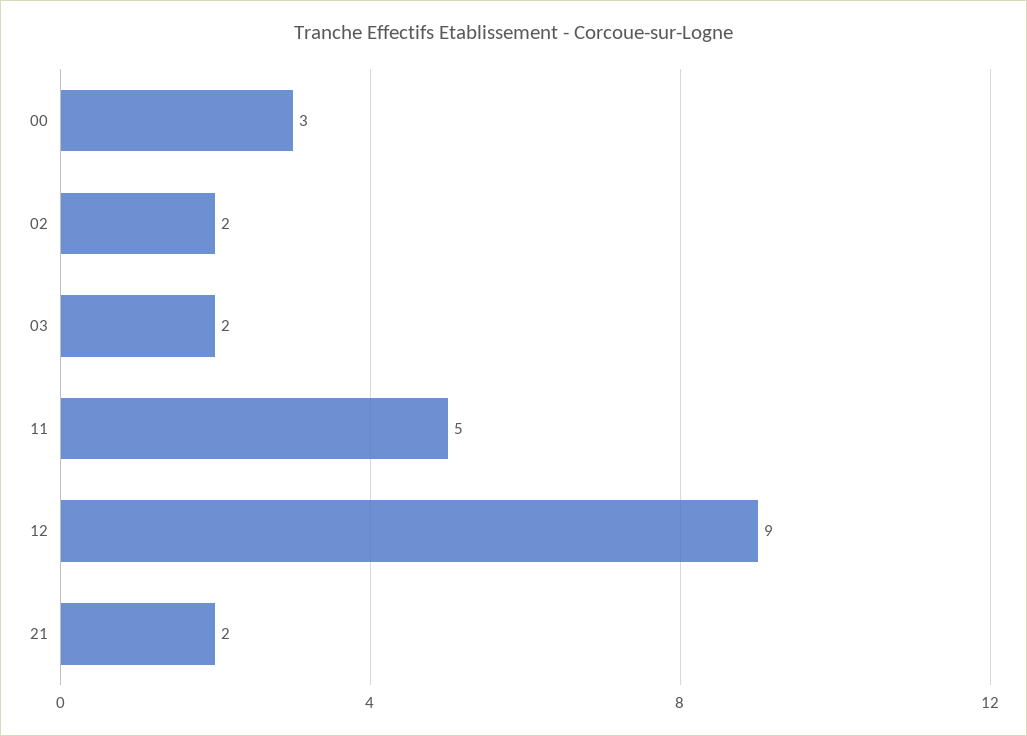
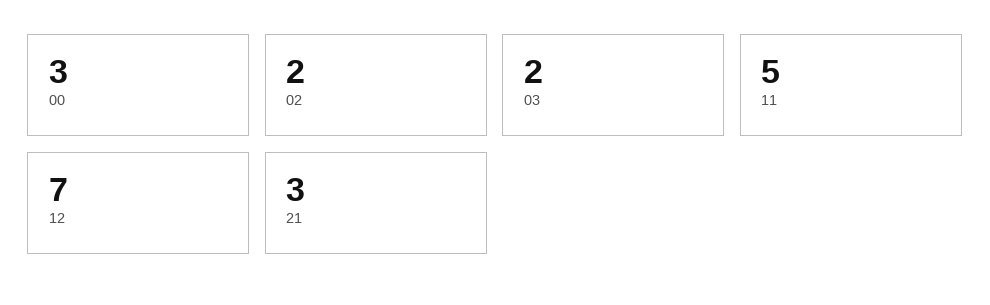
12: 9 -> 7
21: 2 -> 3

